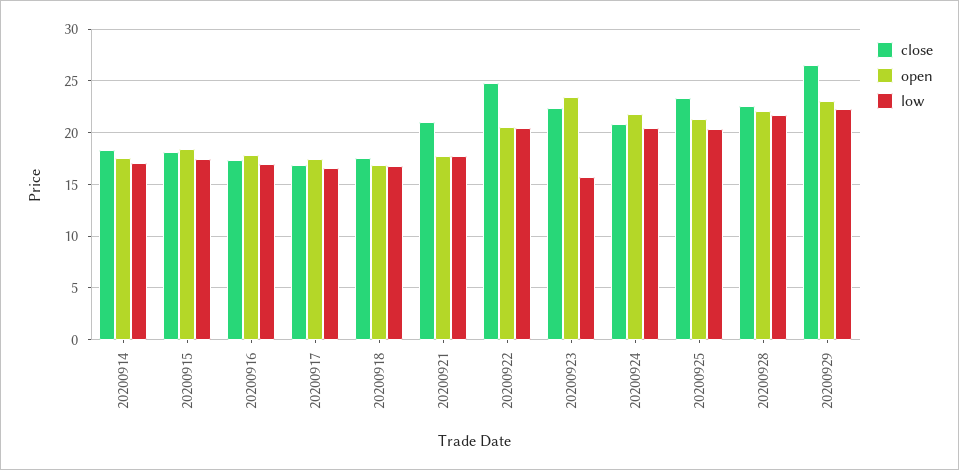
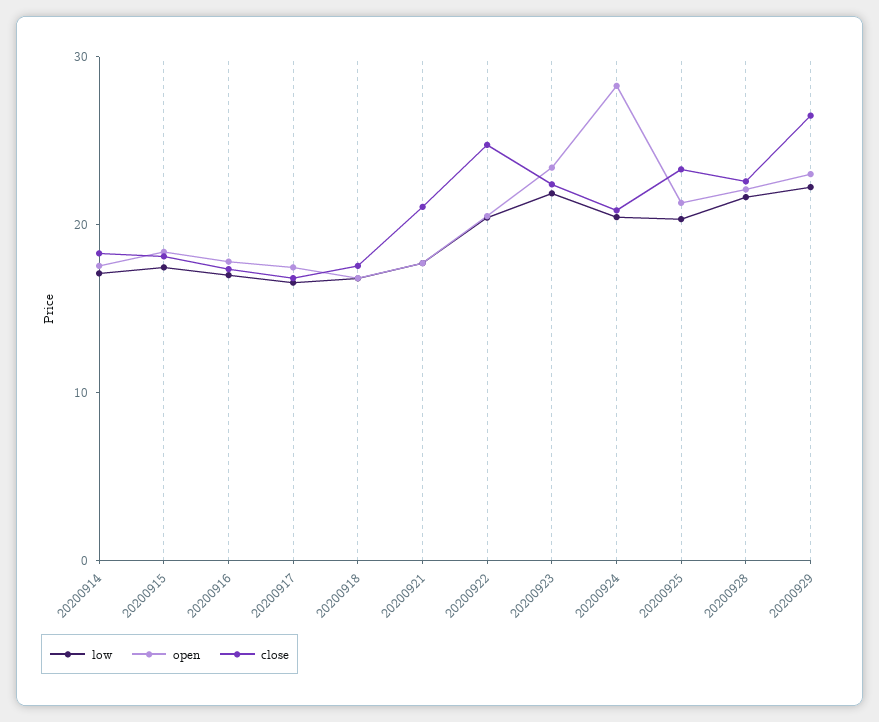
low, 20200923: 16 -> 22
open, 20200924: 22 -> 28

